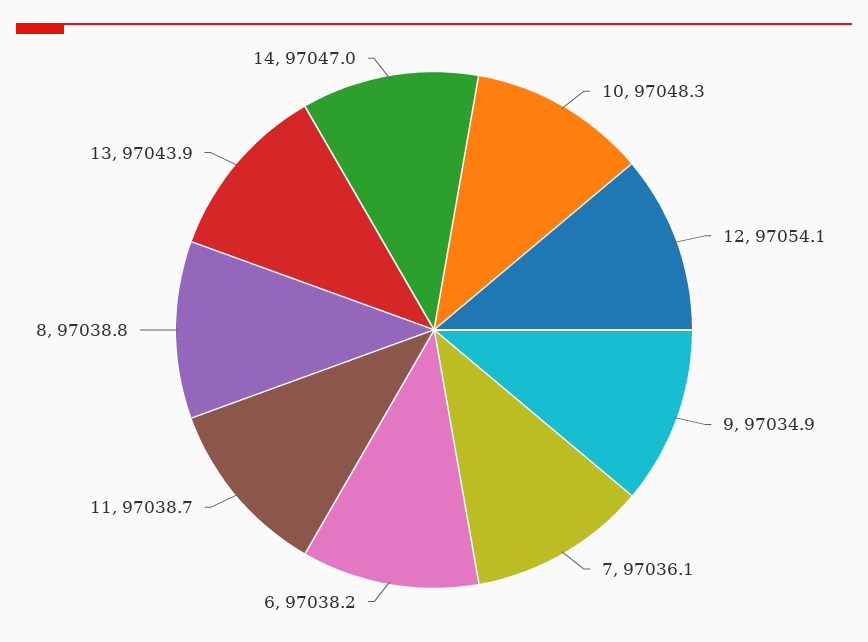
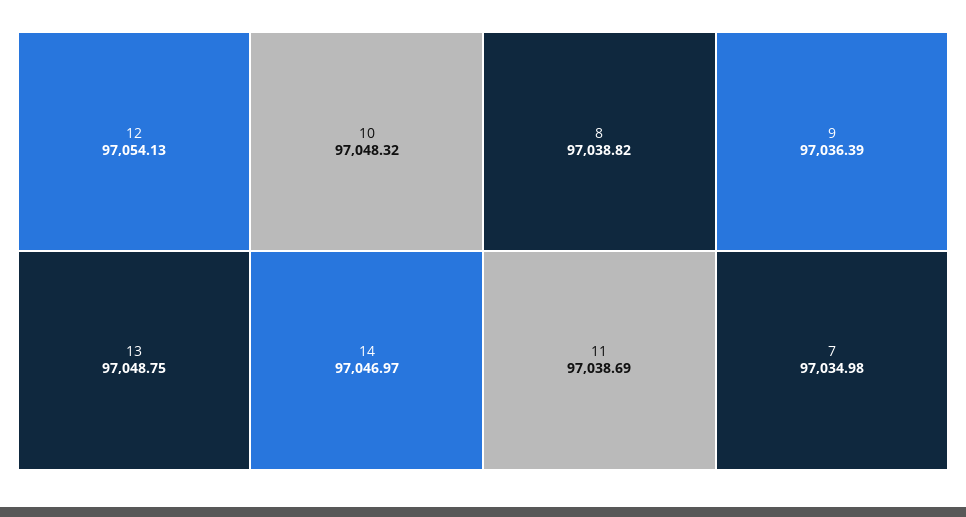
9: 97034.9 -> 97036.39
7: 97036.1 -> 97034.98
6: 97038.2 -> none
13: 97043.9 -> 97048.75

